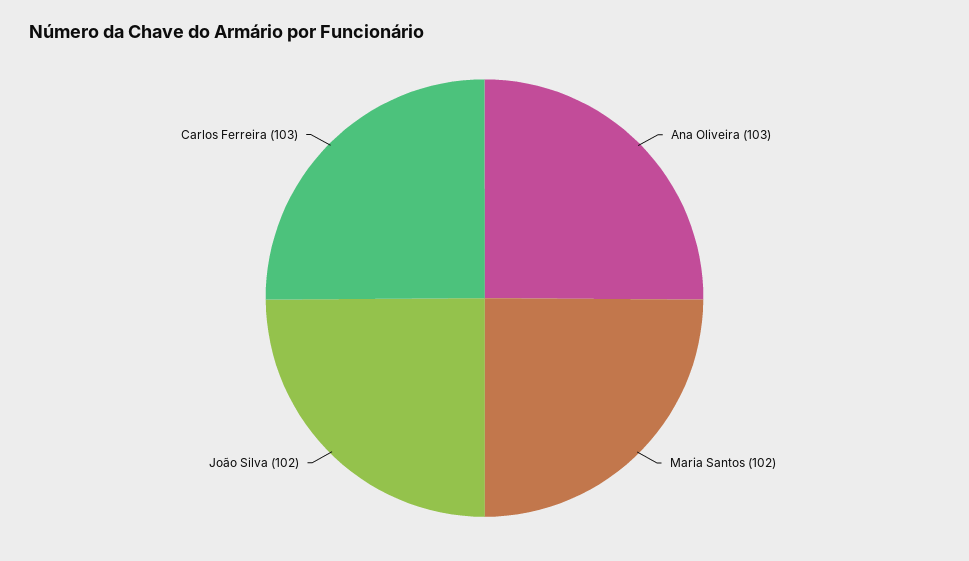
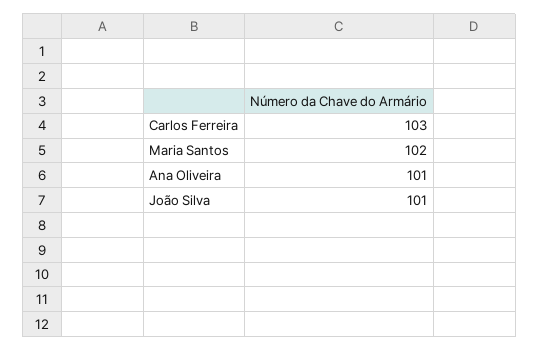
Ana Oliveira: 103 -> 101
João Silva: 102 -> 101

